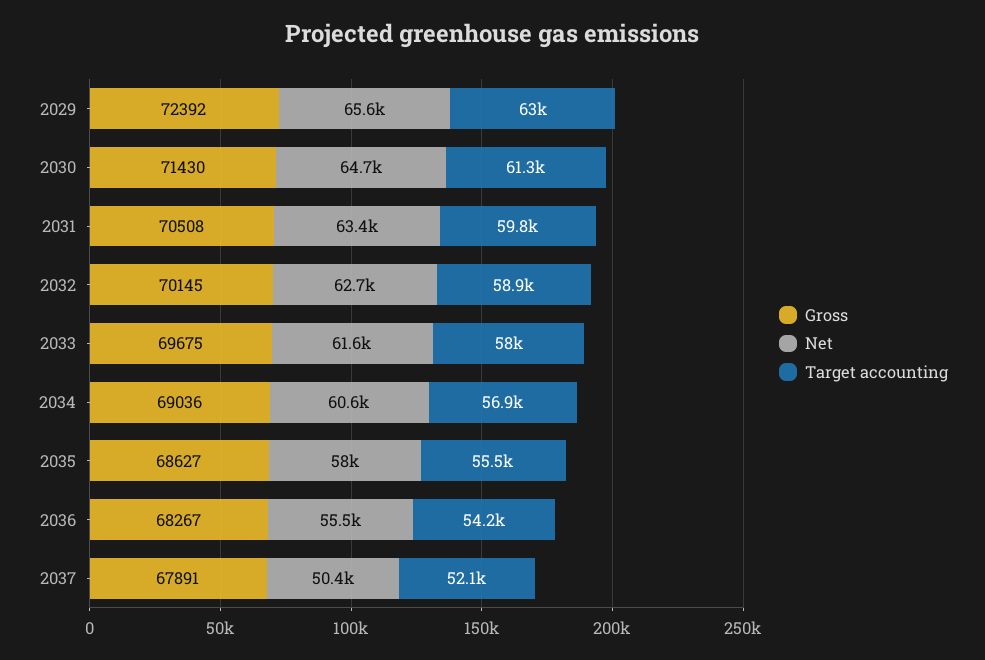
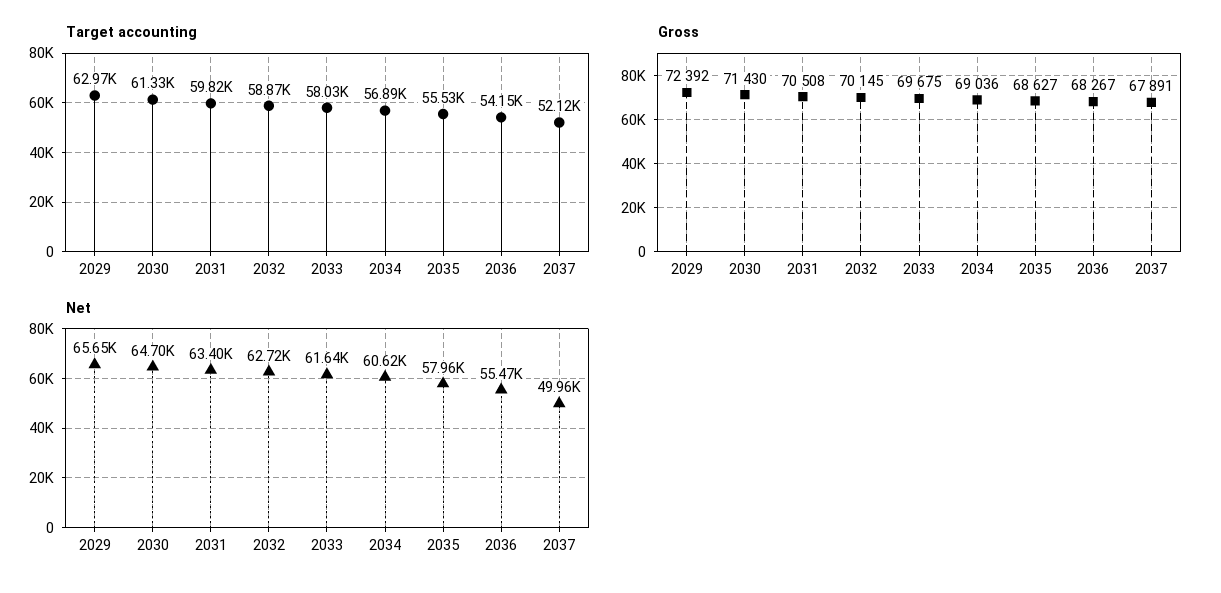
Net, 2037: 50400 -> 49960

